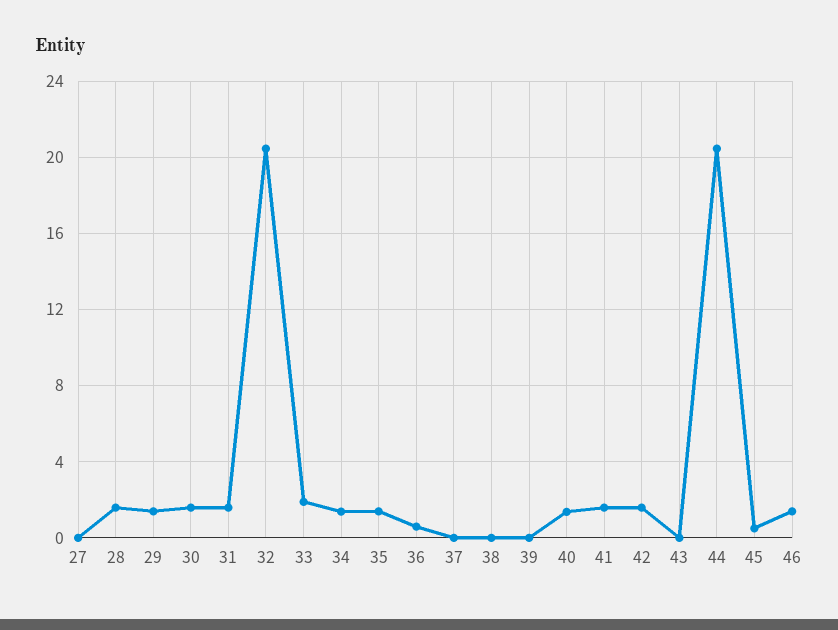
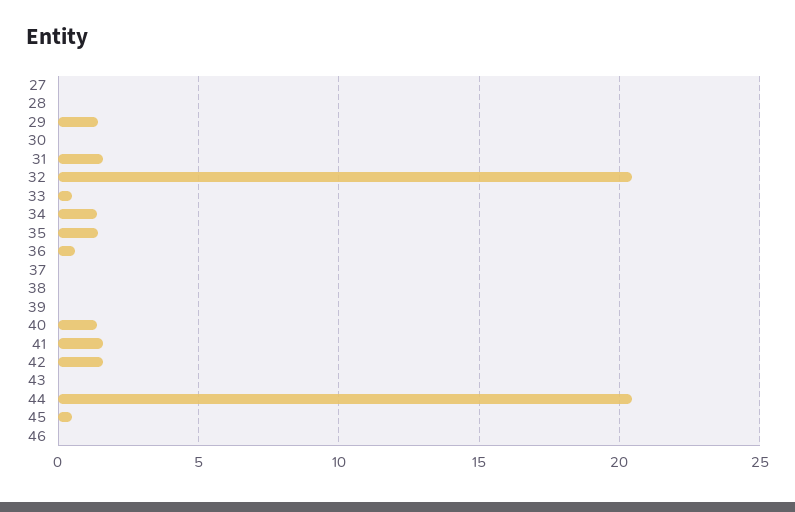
28: 1.5 -> 0
30: 1.5 -> 0
33: 2 -> 0.5
46: 1.5 -> 0

